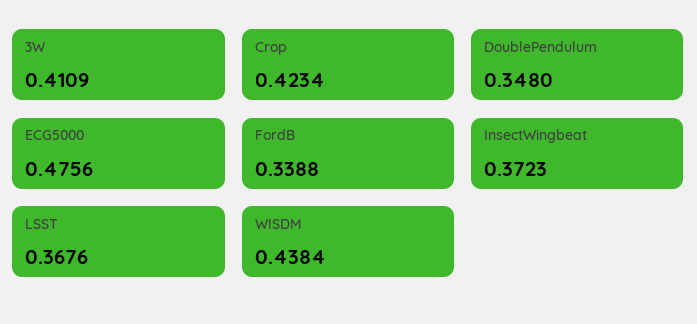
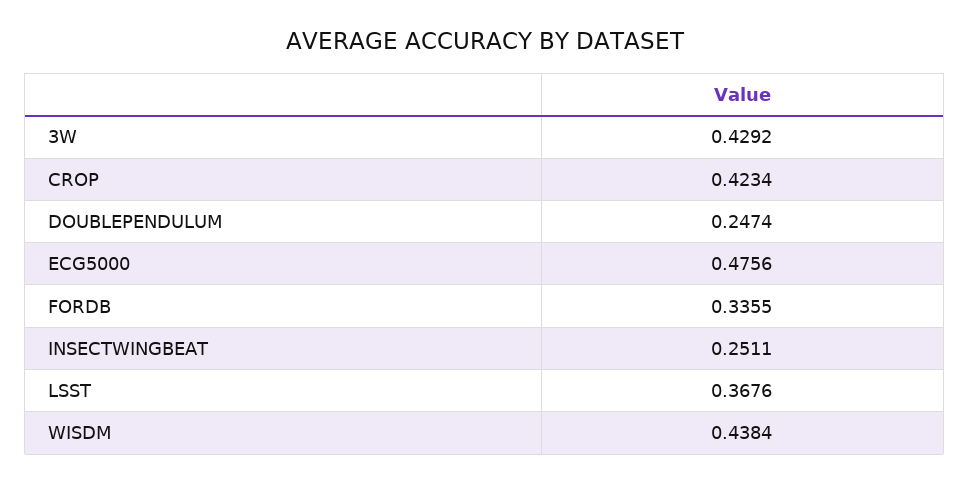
3W: 0.4109 -> 0.4292
DoublePendulum: 0.348 -> 0.2474
FordB: 0.3388 -> 0.3355
InsectWingbeat: 0.3723 -> 0.2511

